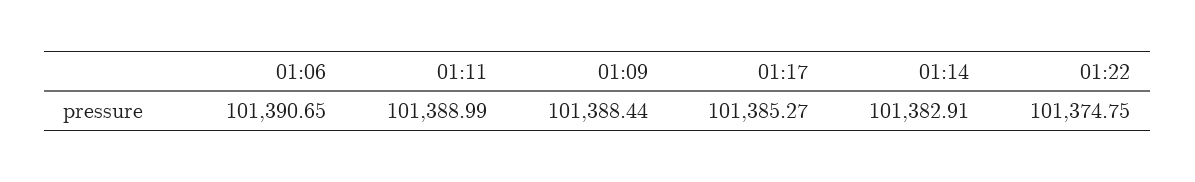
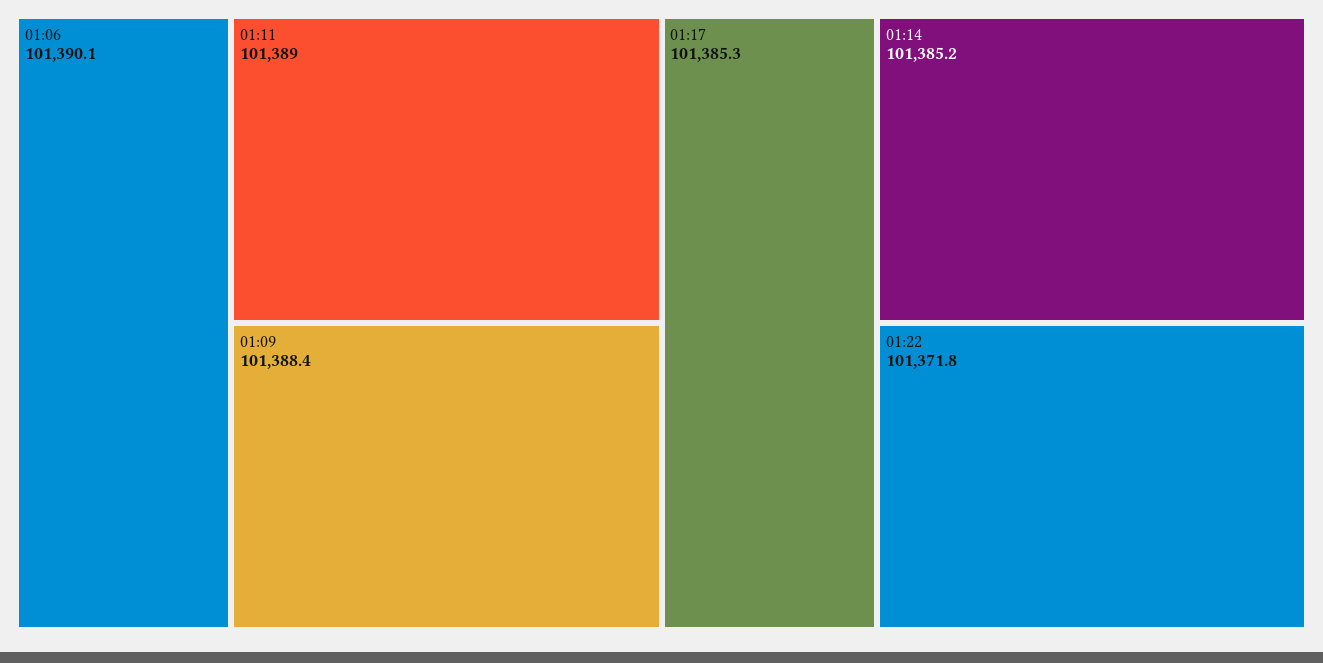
01:06: 101390.65 -> 101390.1
01:14: 101382.91 -> 101385.2
01:22: 101374.75 -> 101371.8

